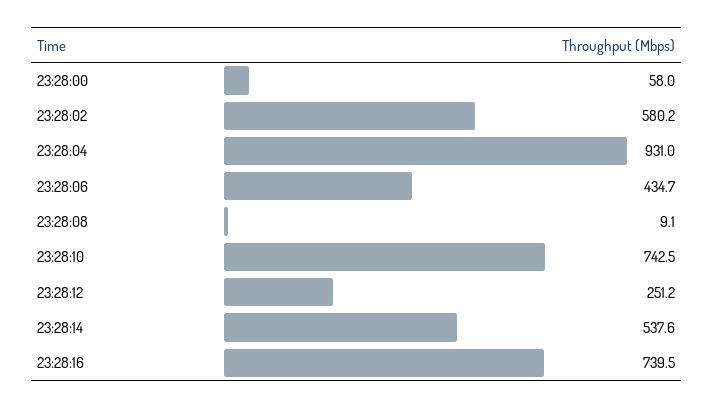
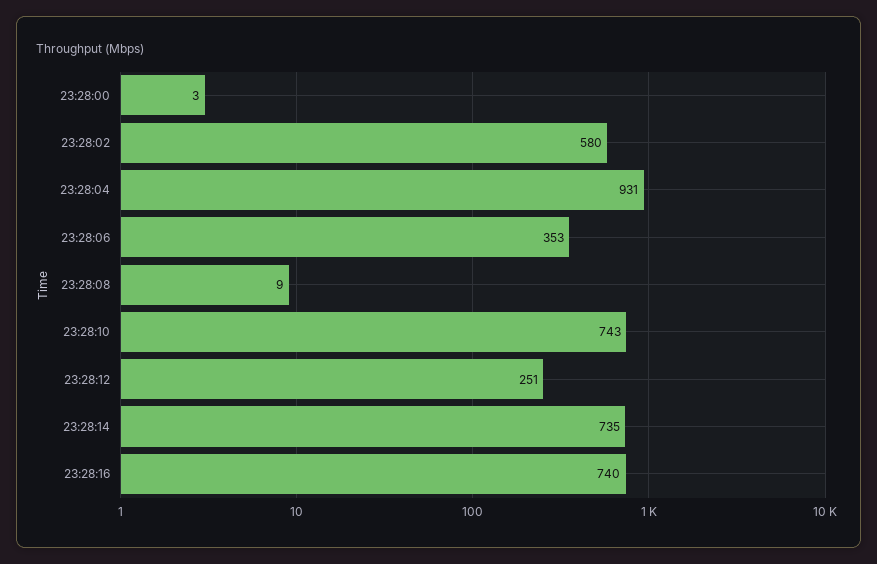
23:28:00: 58 -> 3
23:28:06: 434.7 -> 353
23:28:14: 537.6 -> 735

